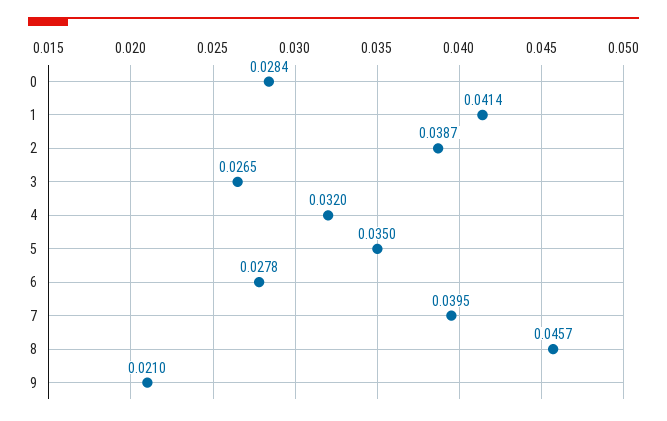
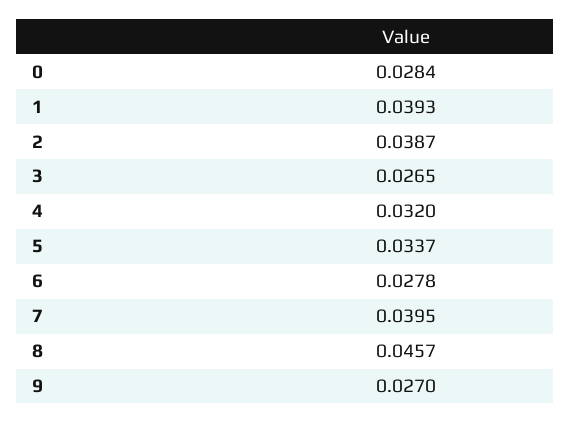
1: 0.0414 -> 0.0393
5: 0.035 -> 0.0337
9: 0.021 -> 0.027

